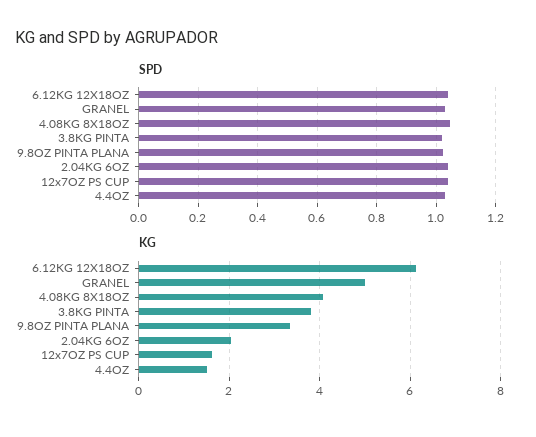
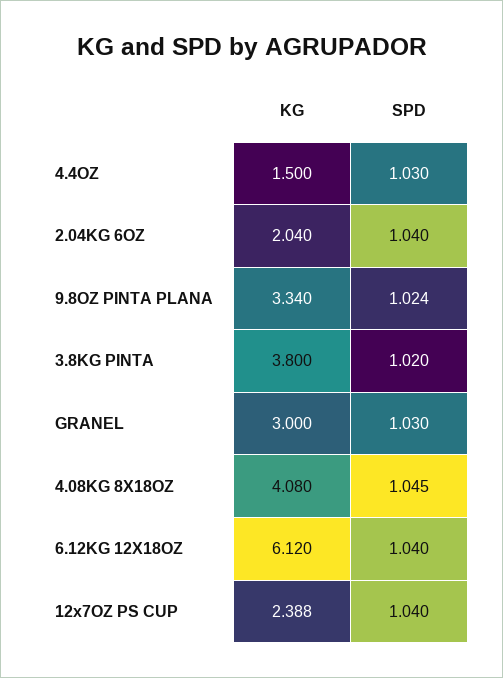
KG, GRANEL: 5 -> 3
KG, 12x7OZ PS CUP: 1.6 -> 2.388

